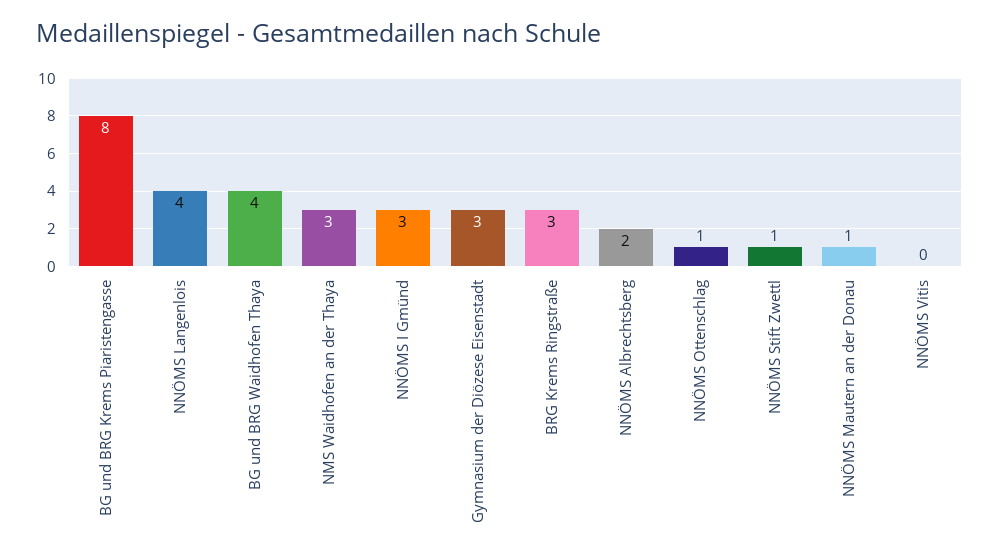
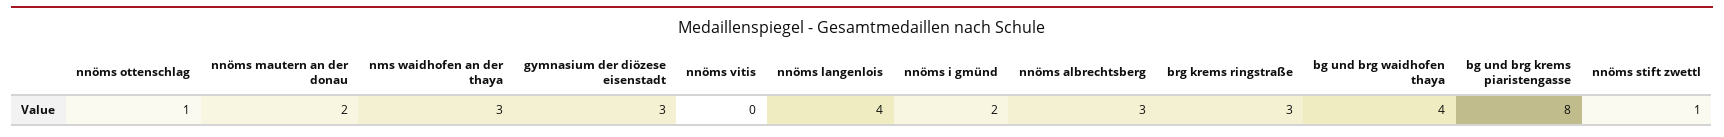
NNÖMS I Gmünd: 3 -> 2
NNÖMS Albrechtsberg: 2 -> 3
NNÖMS Mautern an der Donau: 1 -> 2

